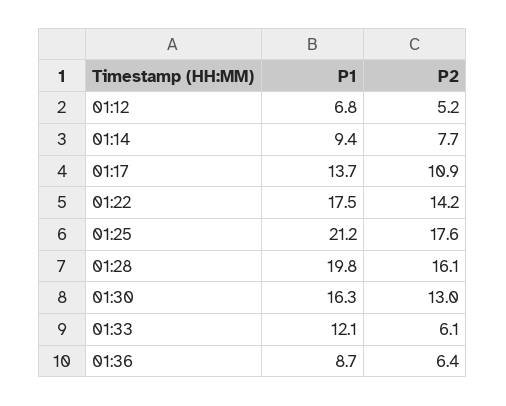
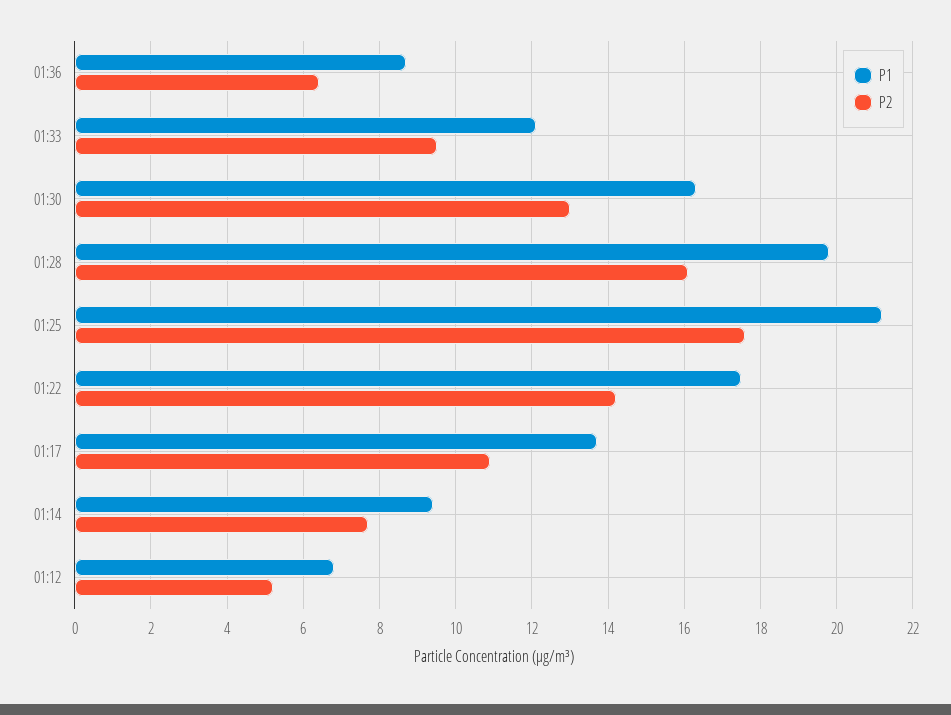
P2, 01:33: 6.1 -> 9.5

